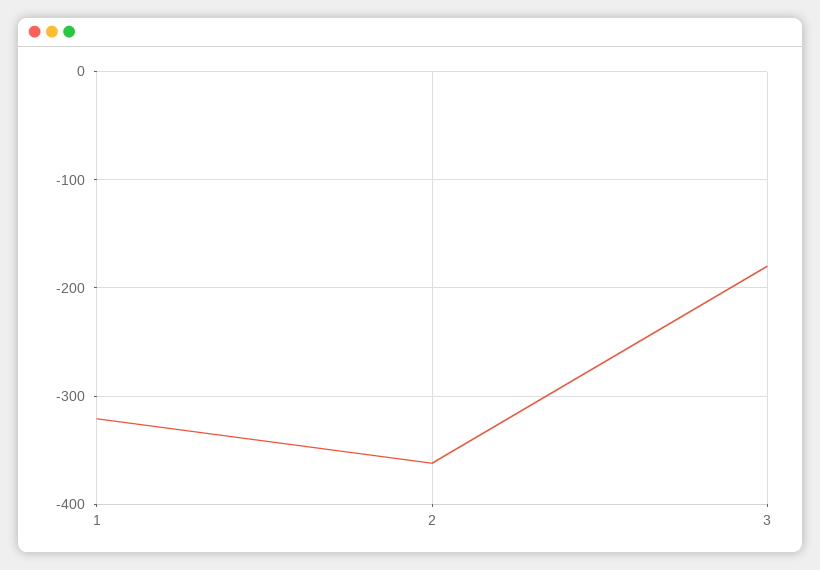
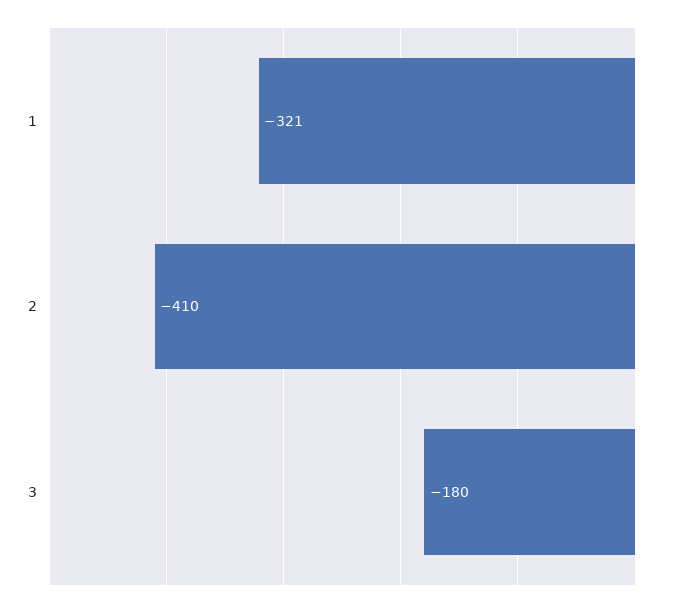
2: -360 -> -410

